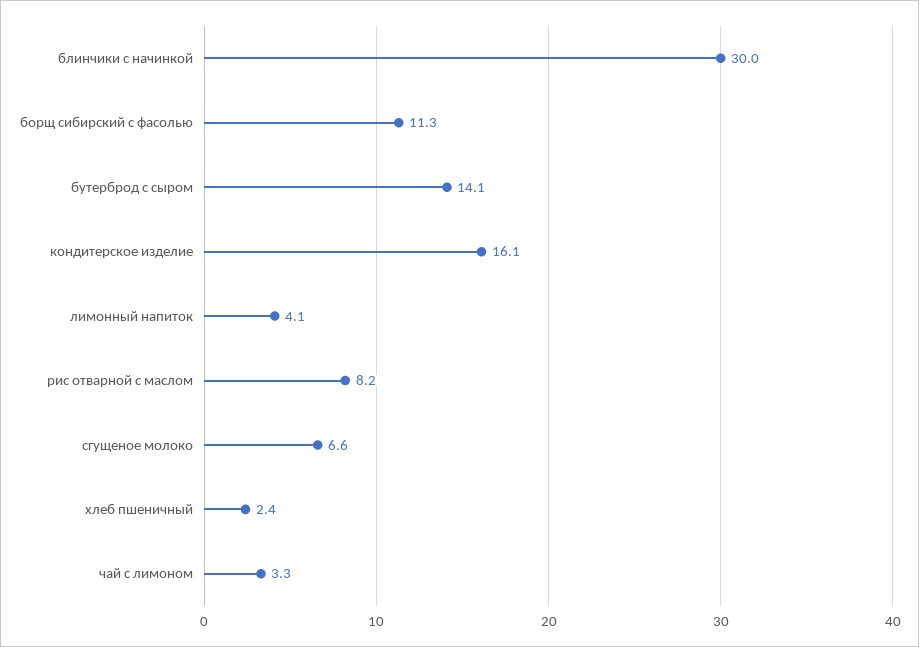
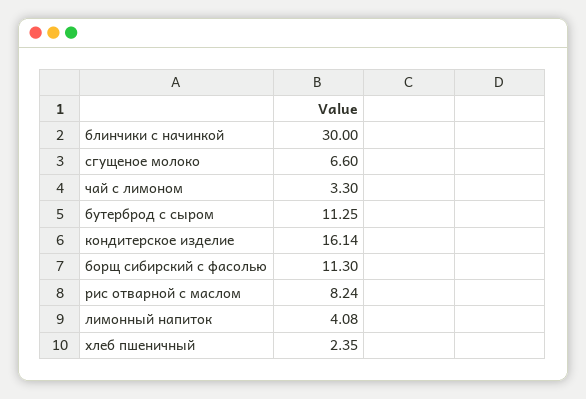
бутерброд с сыром: 14.1 -> 11.25

